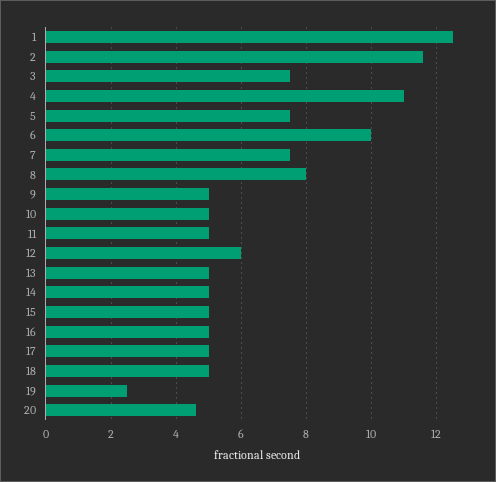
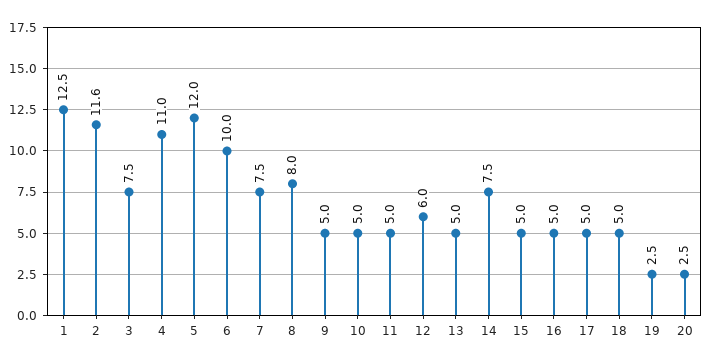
5: 7.5 -> 12
14: 5 -> 7.5
20: 4.5 -> 2.5

